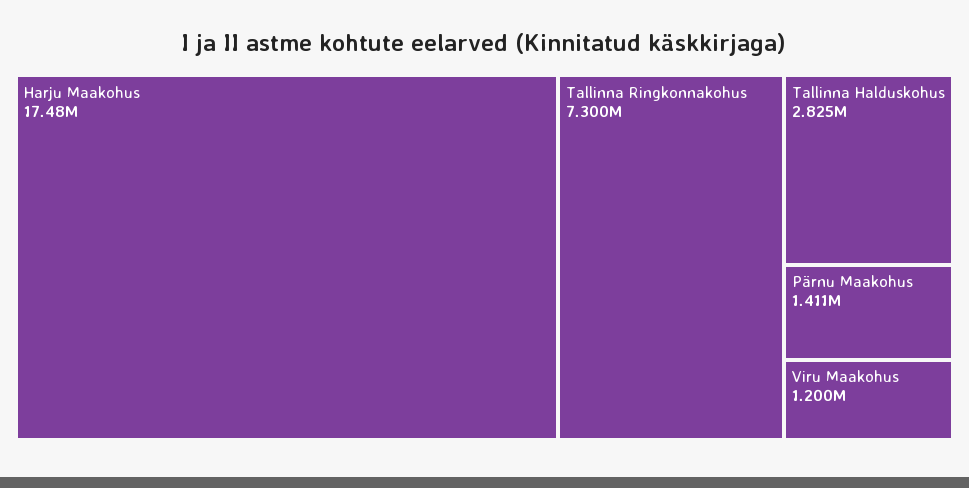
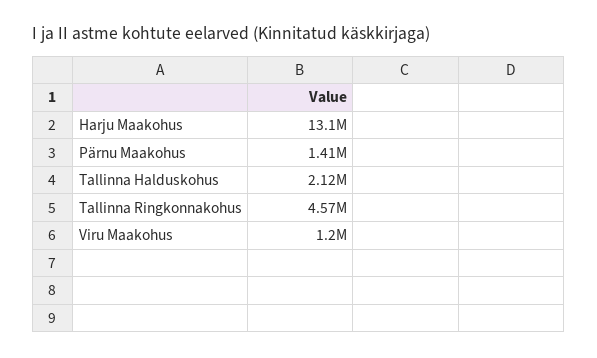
Harju Maakohus: 17480000 -> 13100000
Tallinna Ringkonnakohus: 7300000 -> 4570000
Tallinna Halduskohus: 2825000 -> 2120000

